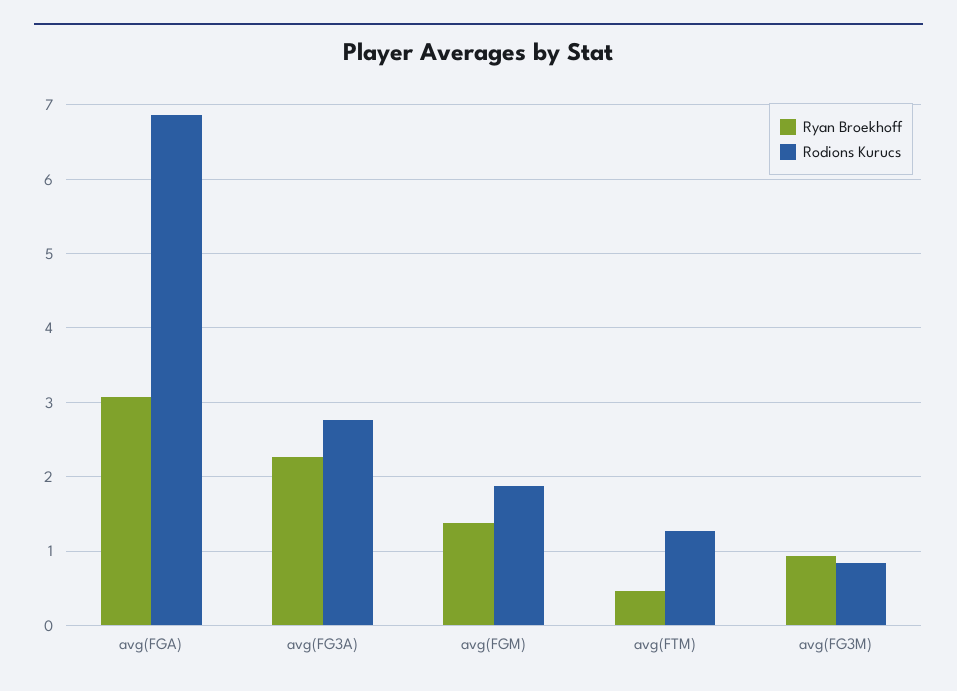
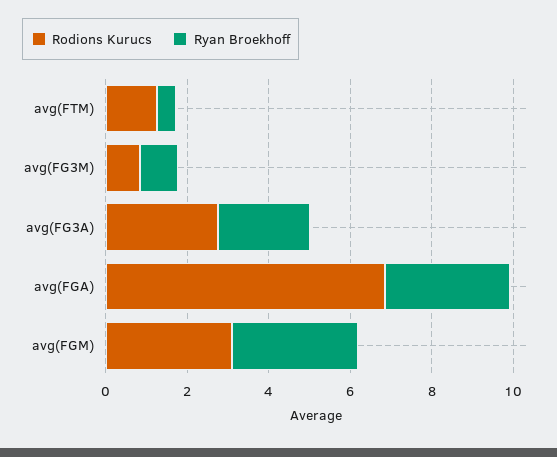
Ryan Broekhoff, avg(FGM): 1.4 -> 3
Rodions Kurucs, avg(FGM): 1.9 -> 3

